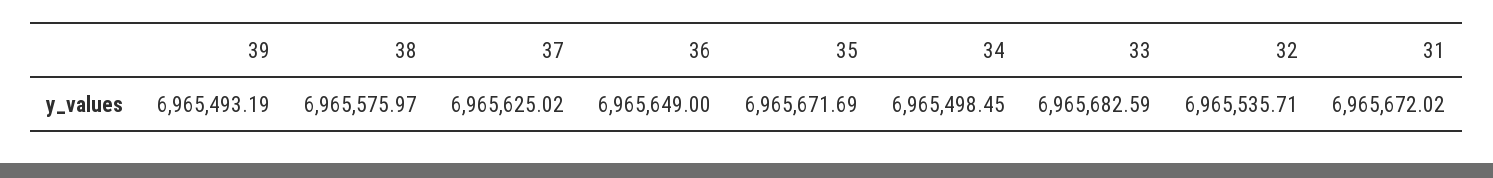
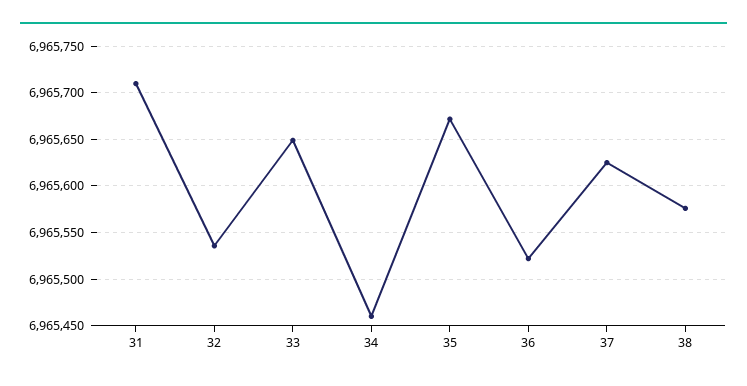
39: 6965493.19 -> none
36: 6965649 -> 6965520
34: 6965498.45 -> 6965460
33: 6965682.59 -> 6965650
31: 6965672.02 -> 6965710

